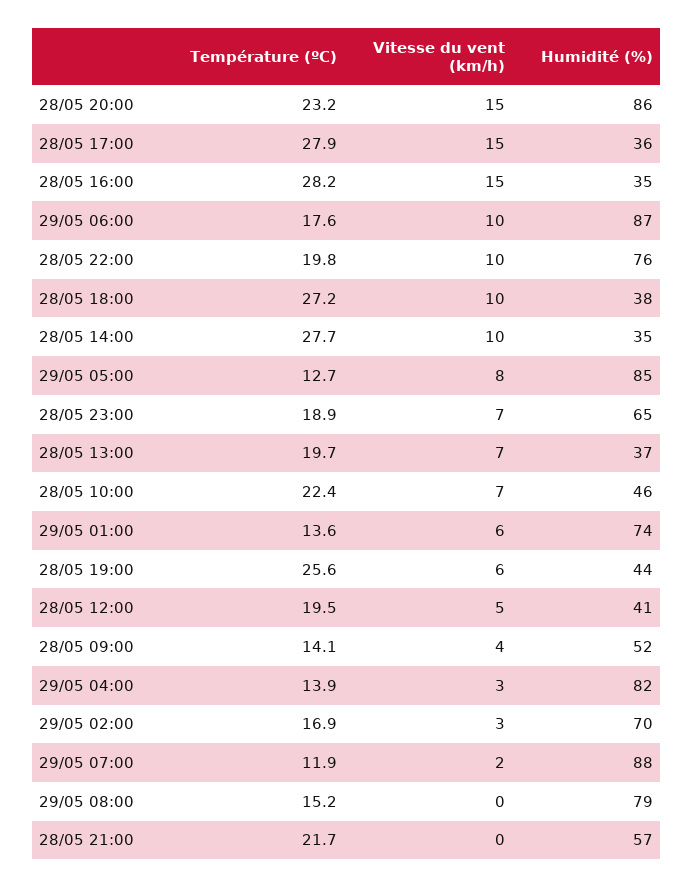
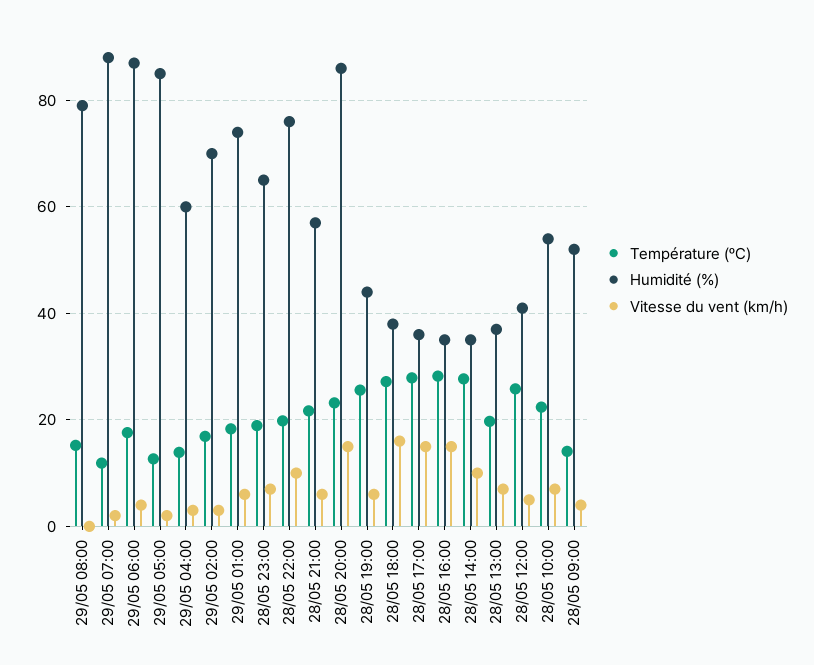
Vitesse du vent (km/h), 29/05 06:00: 10 -> 4
Vitesse du vent (km/h), 28/05 18:00: 10 -> 16
Vitesse du vent (km/h), 29/05 05:00: 8 -> 2
Humidité (%), 28/05 10:00: 46 -> 54
Température (ºC), 29/05 01:00: 13.6 -> 18
Température (ºC), 28/05 12:00: 19.5 -> 26
Humidité (%), 29/05 04:00: 82 -> 60
Vitesse du vent (km/h), 28/05 21:00: 0 -> 6

